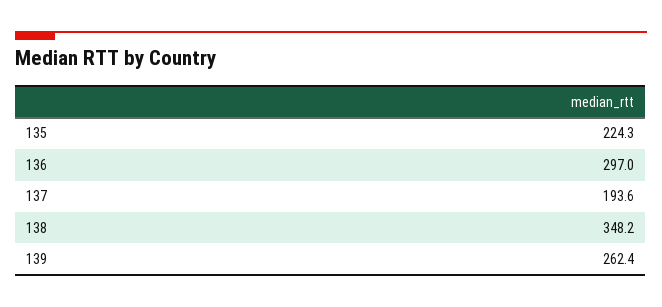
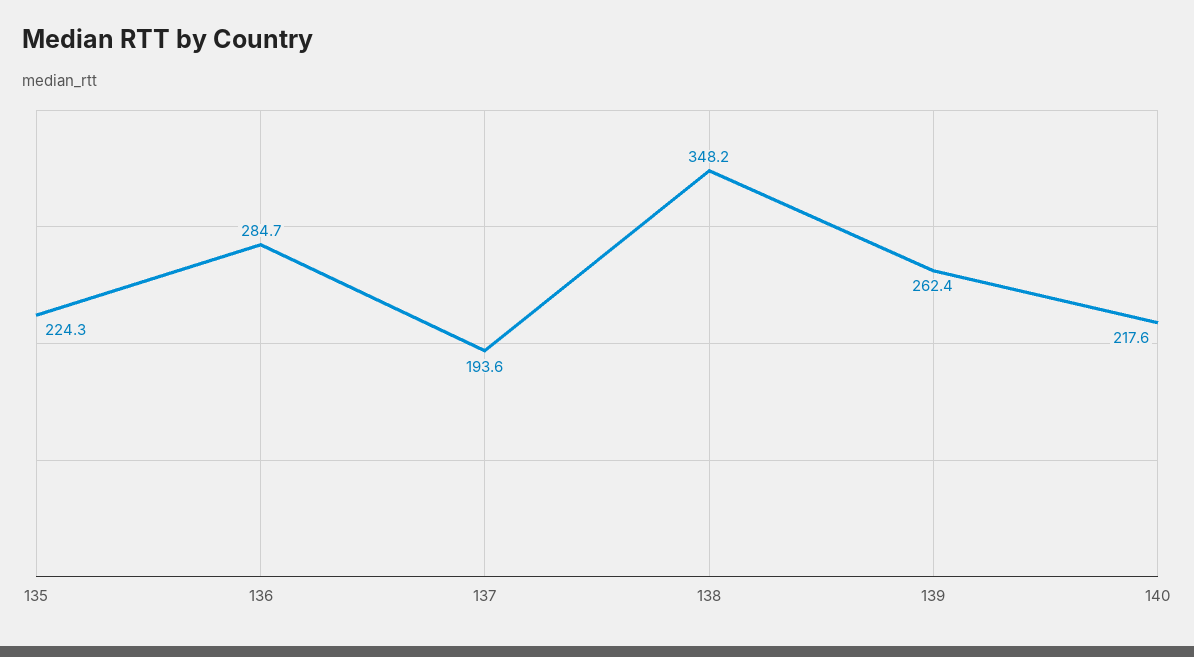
136: 297 -> 284.7
140: none -> 217.6

